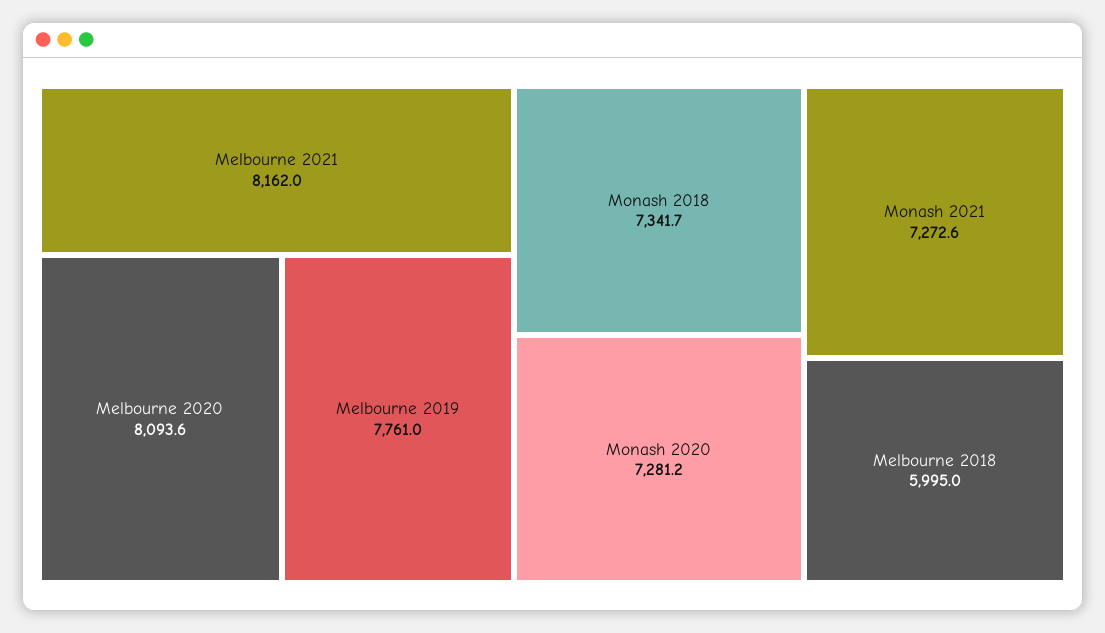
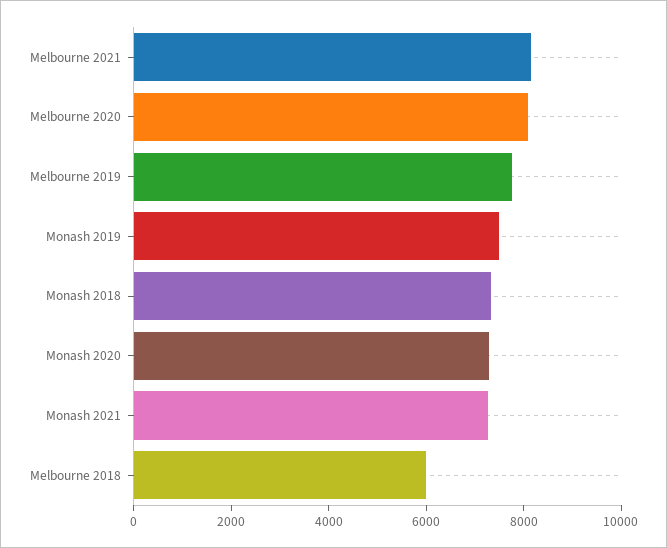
Monash 2019: none -> 7500

